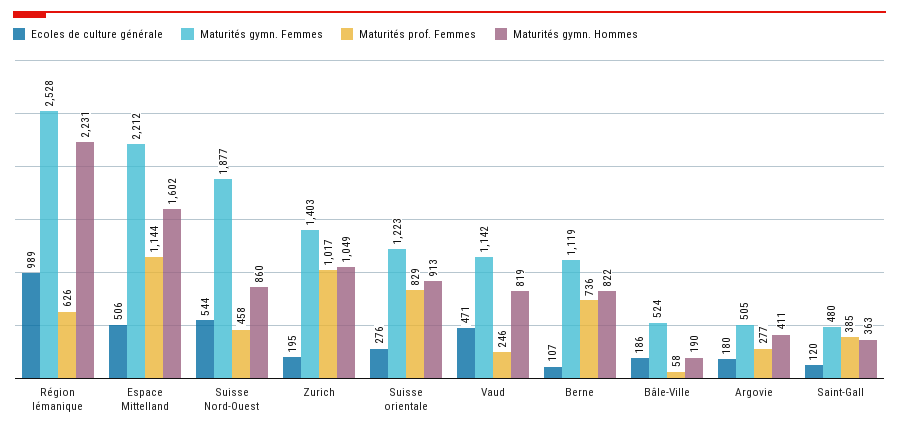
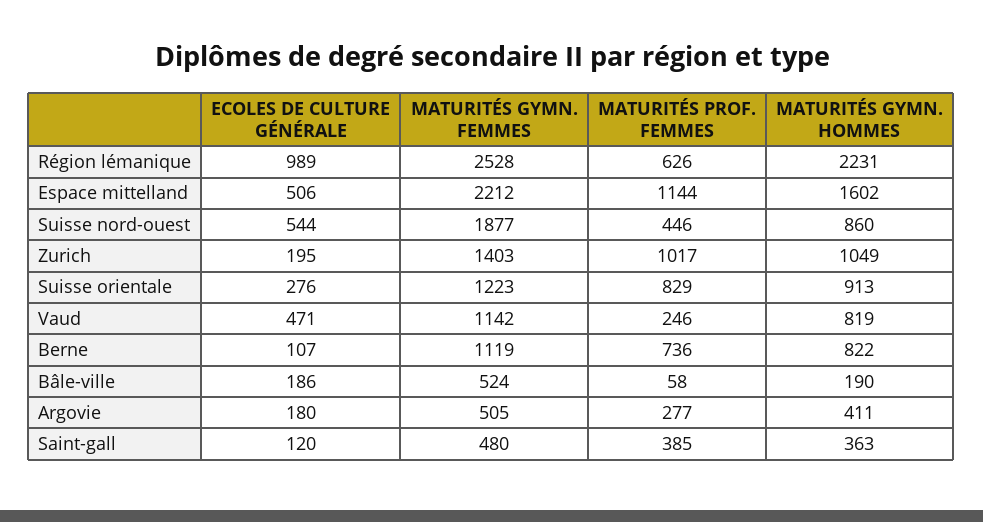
Maturités prof. Femmes, Suisse Nord-Ouest: 458 -> 446

